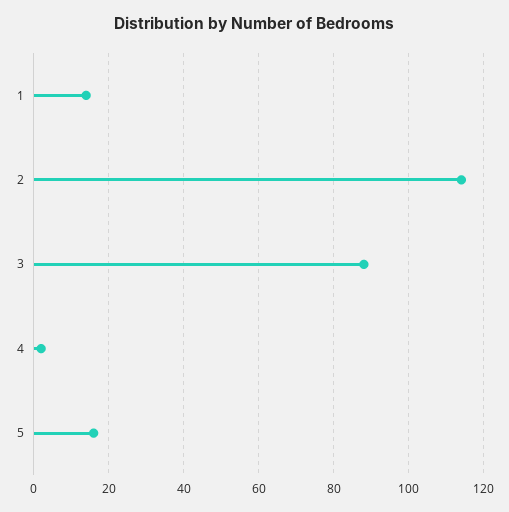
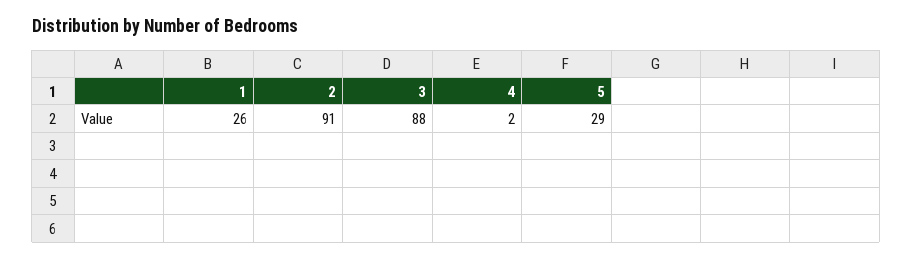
1: 15 -> 26
2: 115 -> 91
5: 15 -> 29

